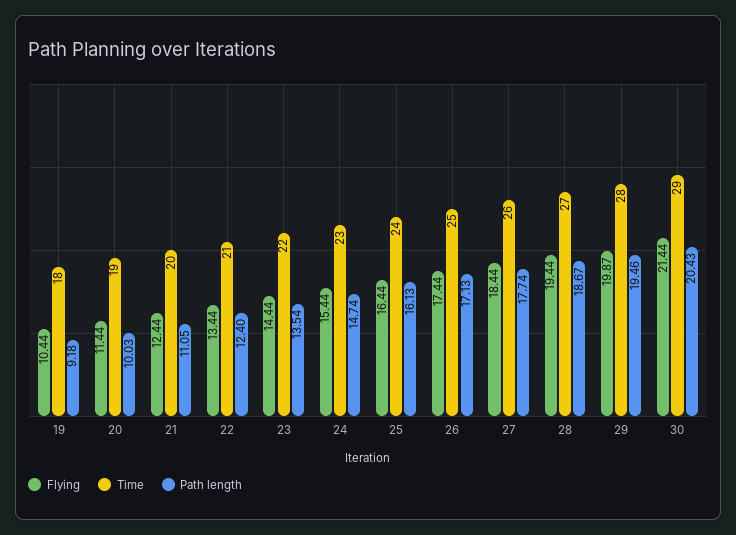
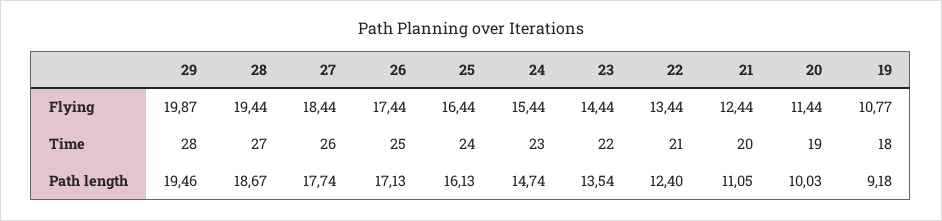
Flying, 19: 10.44 -> 10.77
Flying, 30: 21.44 -> none
Time, 30: 29 -> none
Path length, 30: 20.43 -> none

